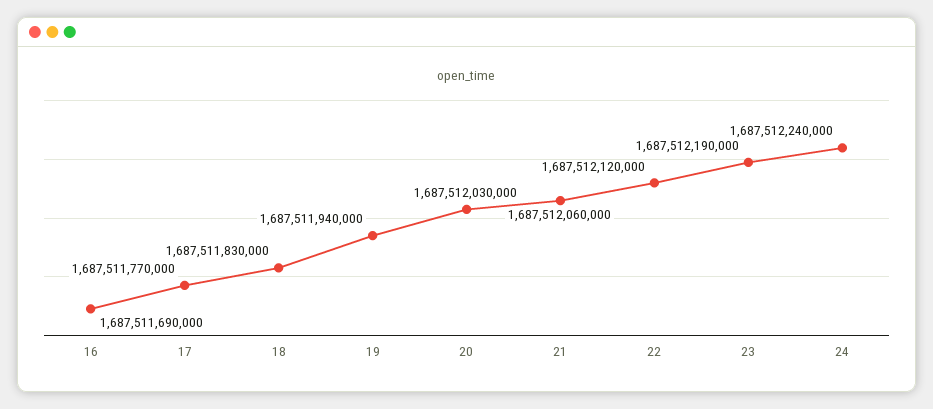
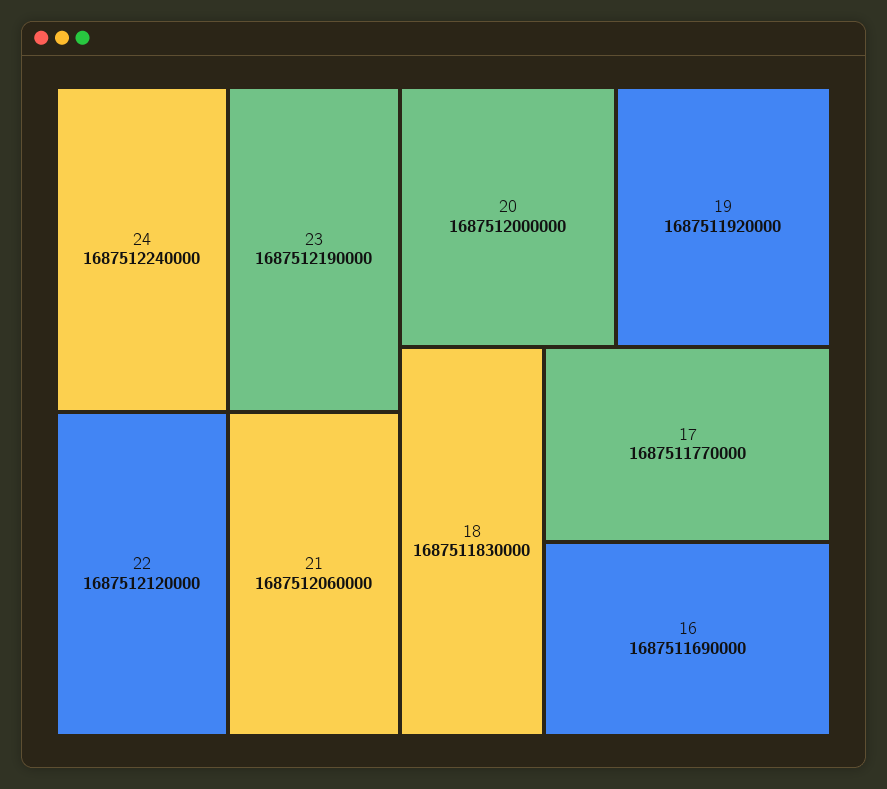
19: 1687511940000 -> 1687511920000
20: 1687512030000 -> 1687512000000

